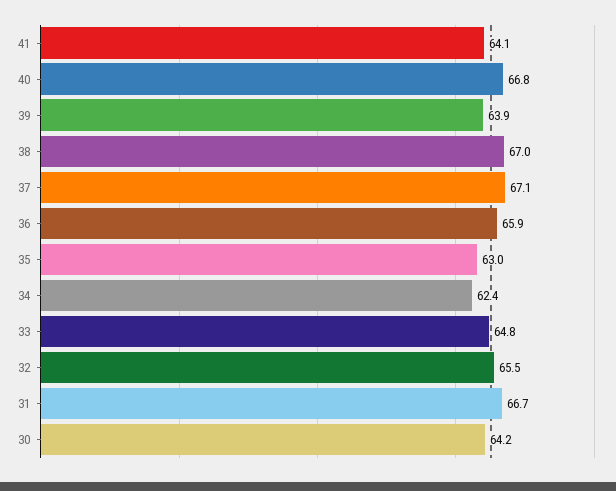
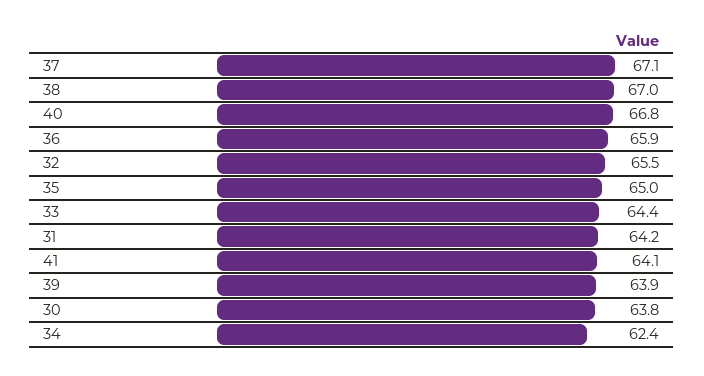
35: 63 -> 65
33: 64.8 -> 64.4
31: 66.7 -> 64.2
30: 64.2 -> 63.8

